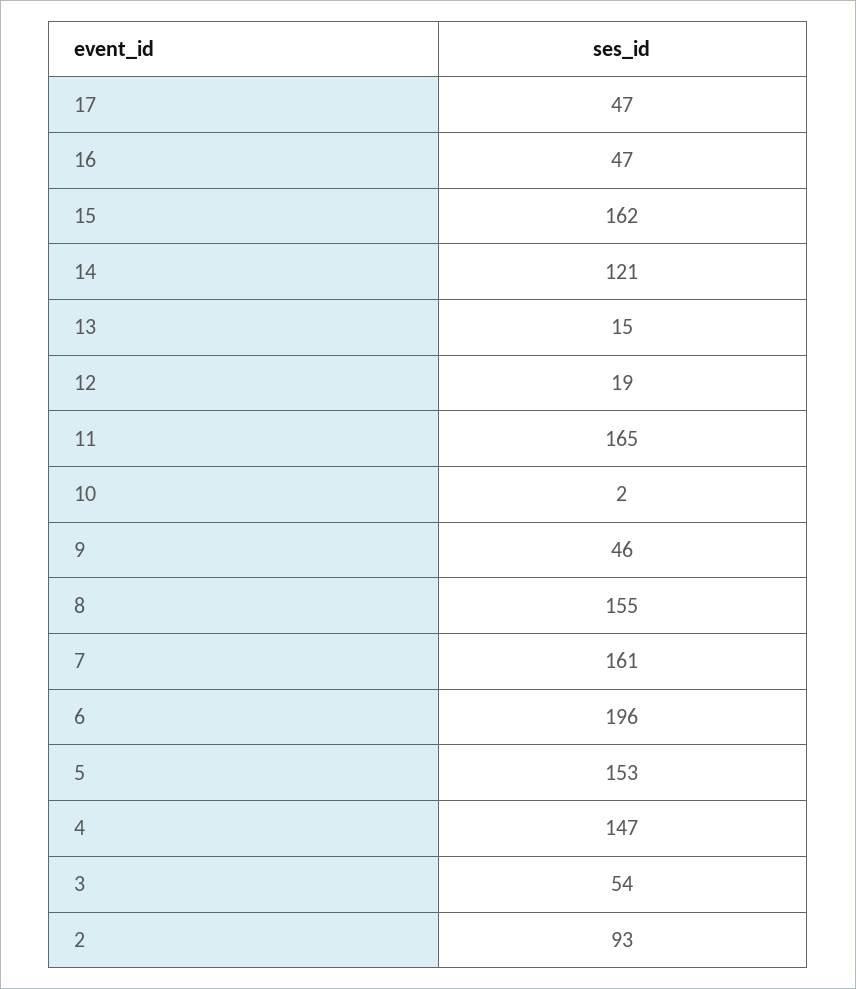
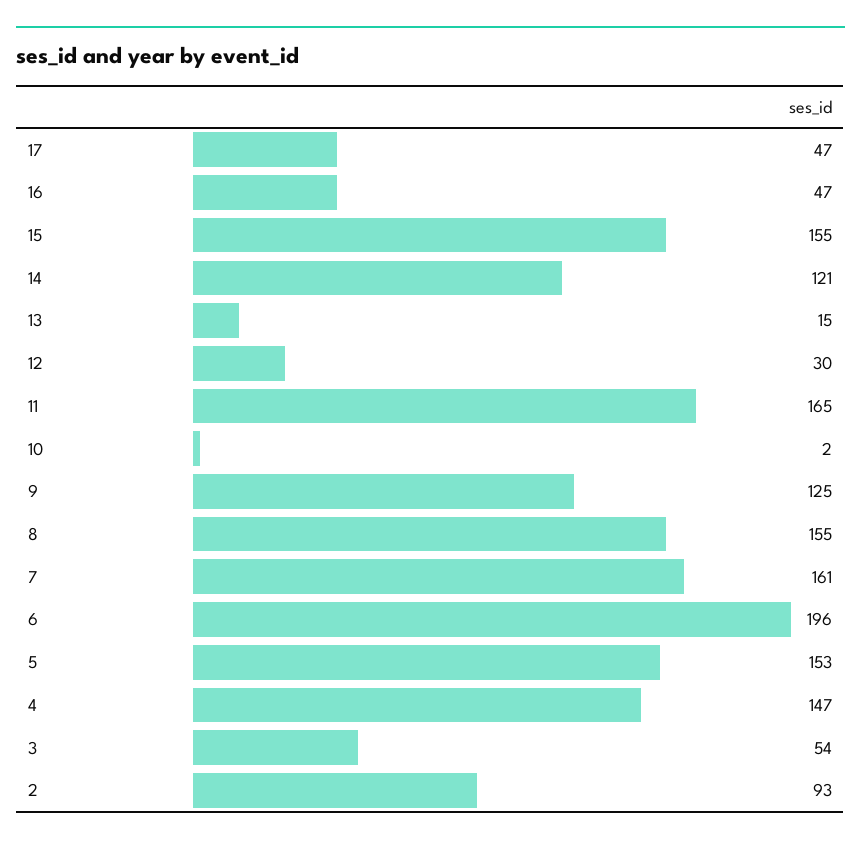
15: 162 -> 155
12: 19 -> 30
9: 46 -> 125

